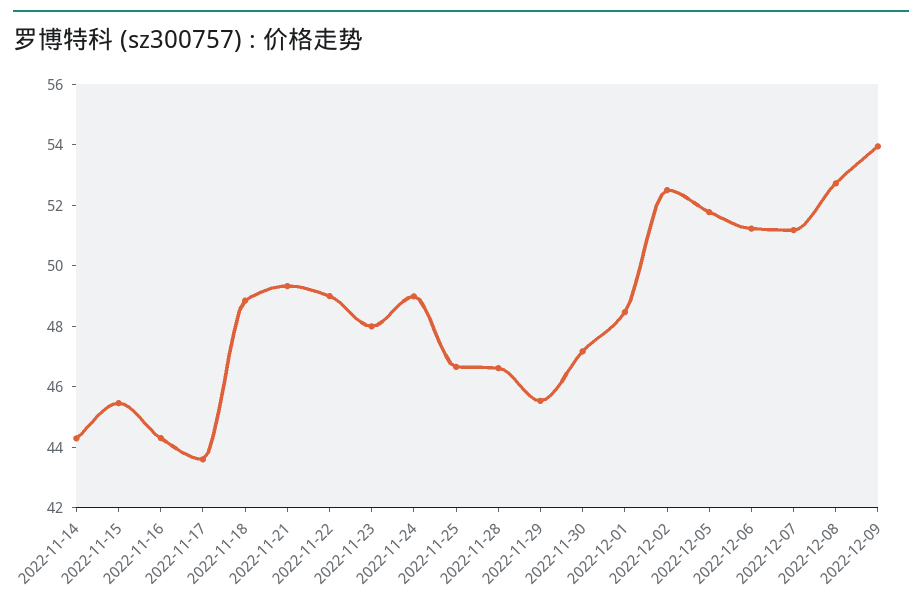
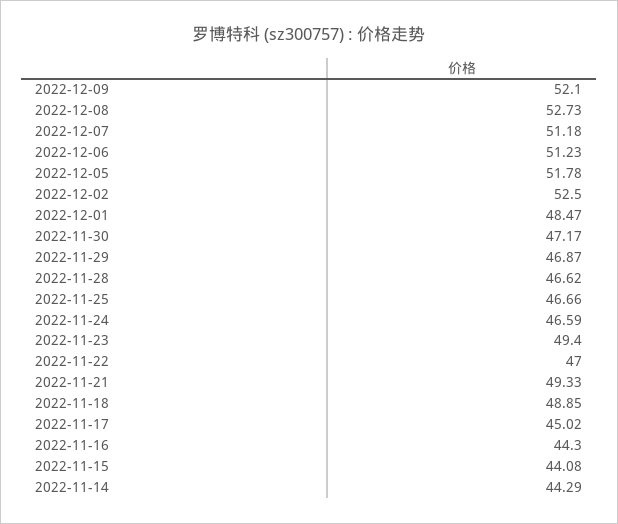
2022-11-15: 45.5 -> 44.08
2022-11-17: 43.5 -> 45.02
2022-11-22: 49 -> 47
2022-11-23: 48 -> 49.4
2022-11-24: 49 -> 46.59
2022-11-29: 45.5 -> 46.87
2022-12-09: 54 -> 52.1

